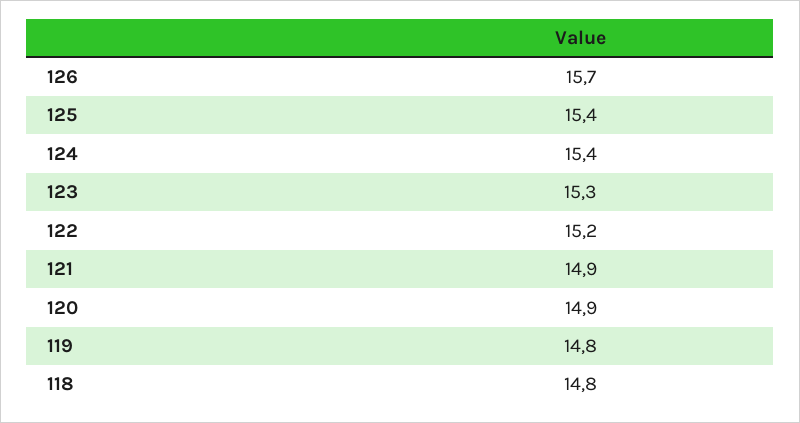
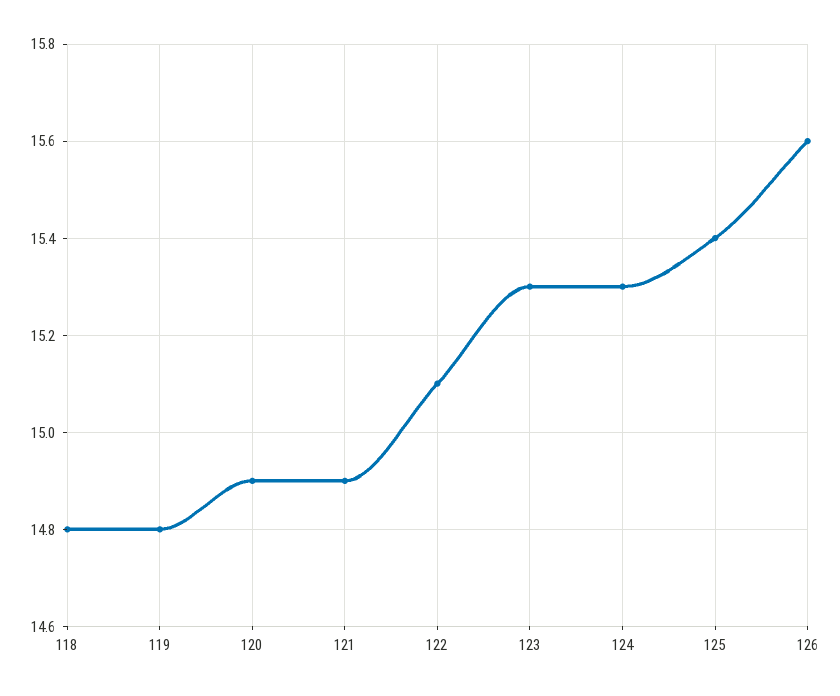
126: 15.7 -> 15.6
124: 15.4 -> 15.3
122: 15.2 -> 15.1

